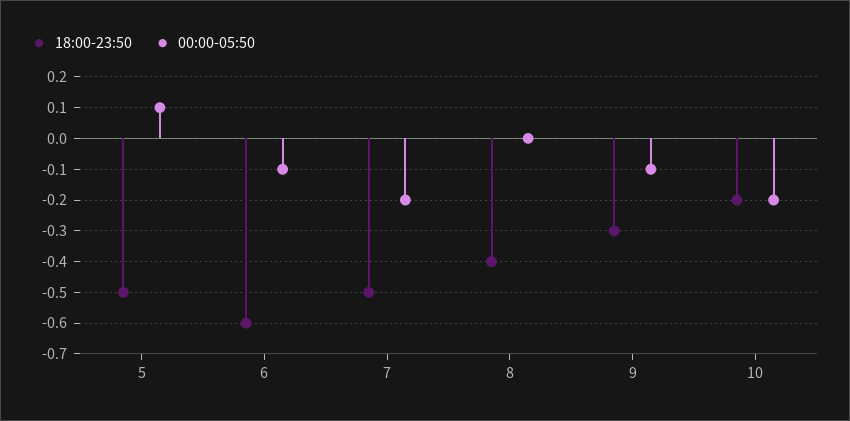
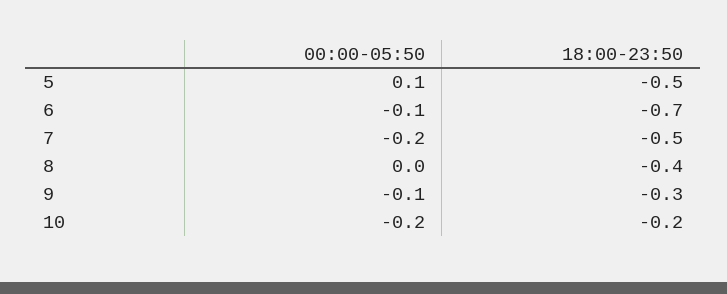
18:00-23:50, 6: -0.6 -> -0.7

